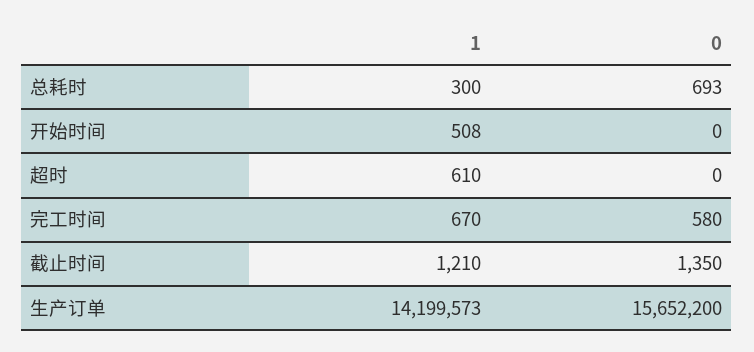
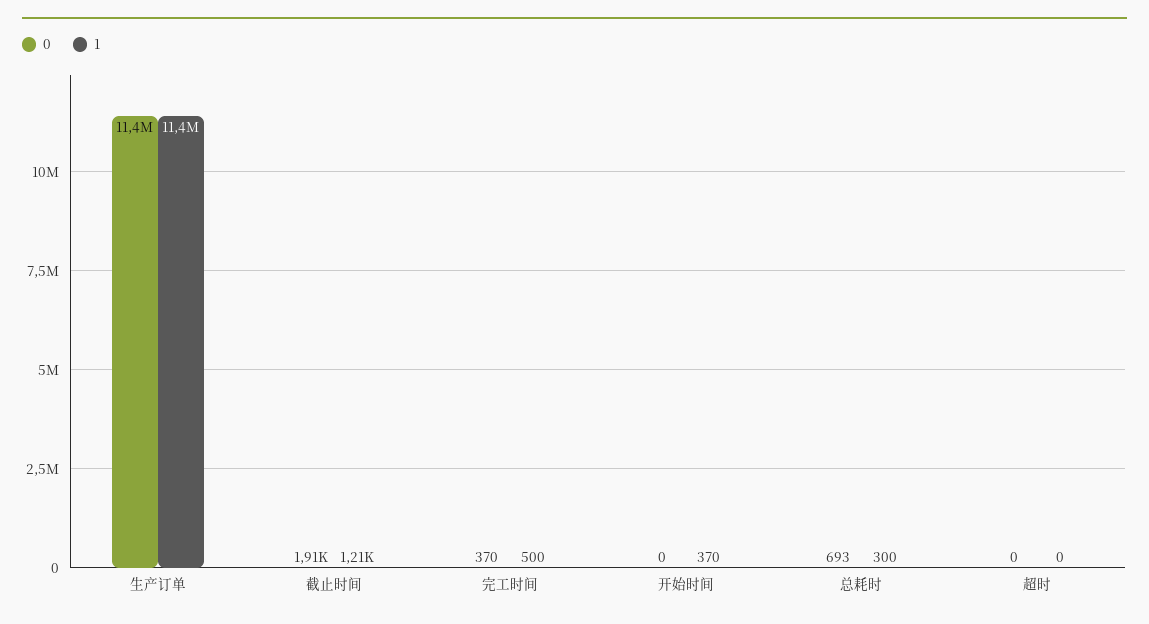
1, 开始时间: 508 -> 370
1, 超时: 610 -> 0
1, 完工时间: 670 -> 500
0, 完工时间: 580 -> 370
0, 截止时间: 1350 -> 1910
1, 生产订单: 14199573 -> 11400000
0, 生产订单: 15652200 -> 11400000

